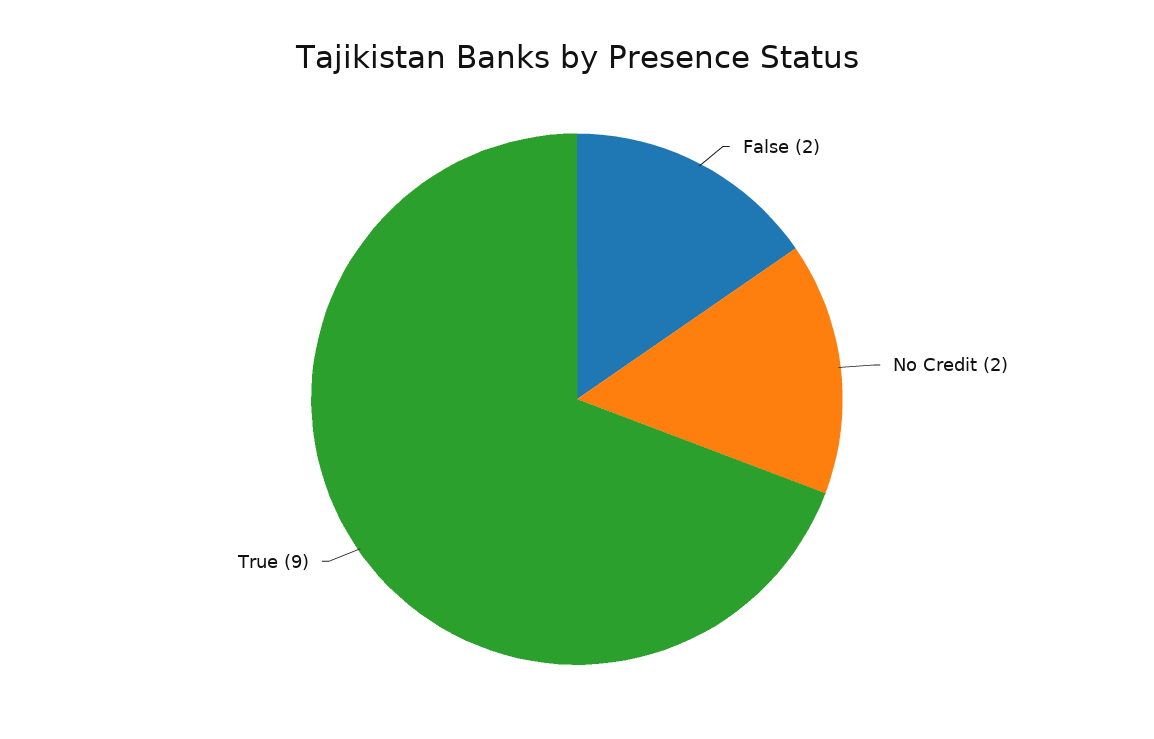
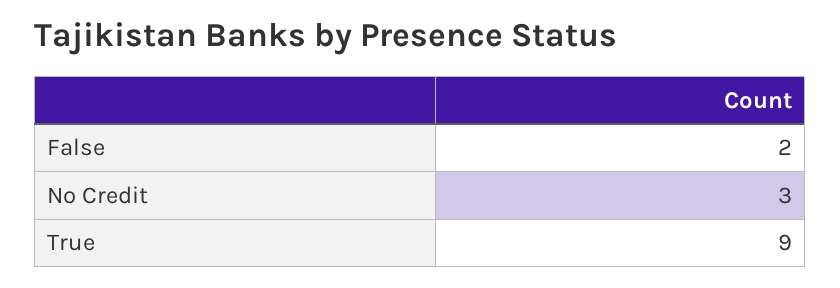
No Credit: 2 -> 3

